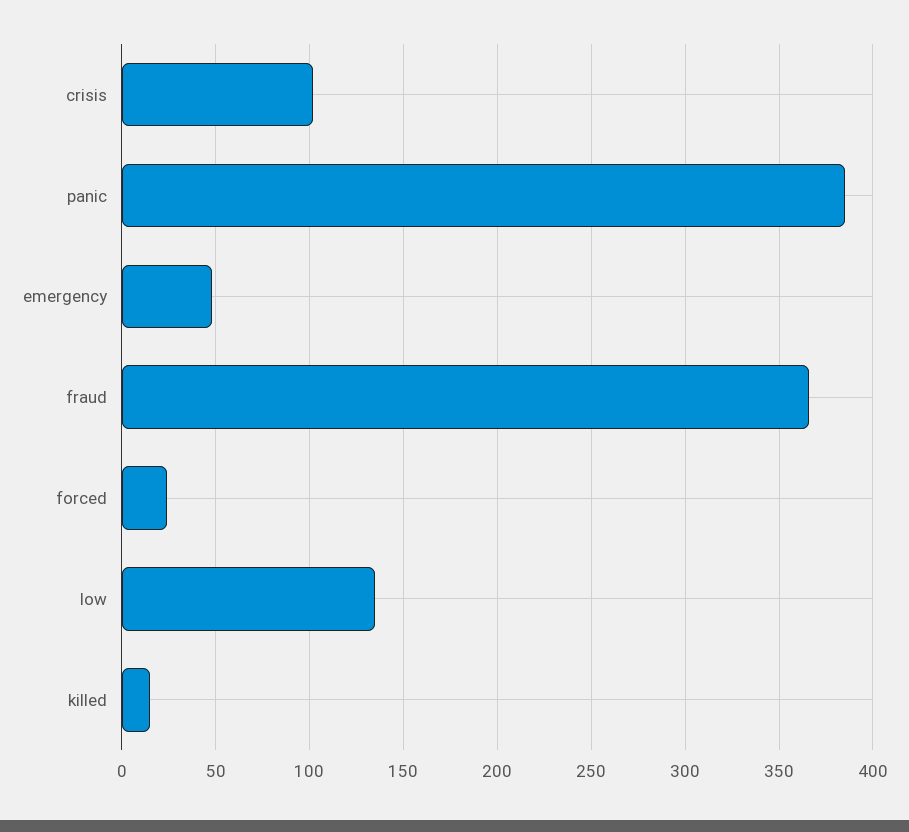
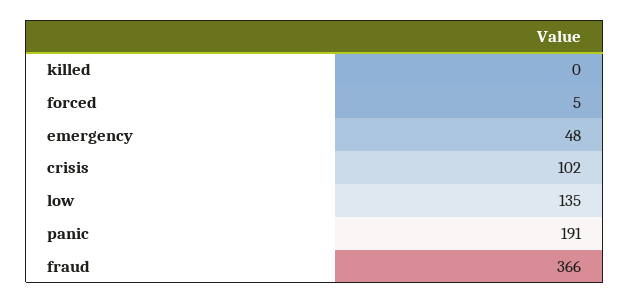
panic: 385 -> 191
forced: 25 -> 5
killed: 15 -> 0

